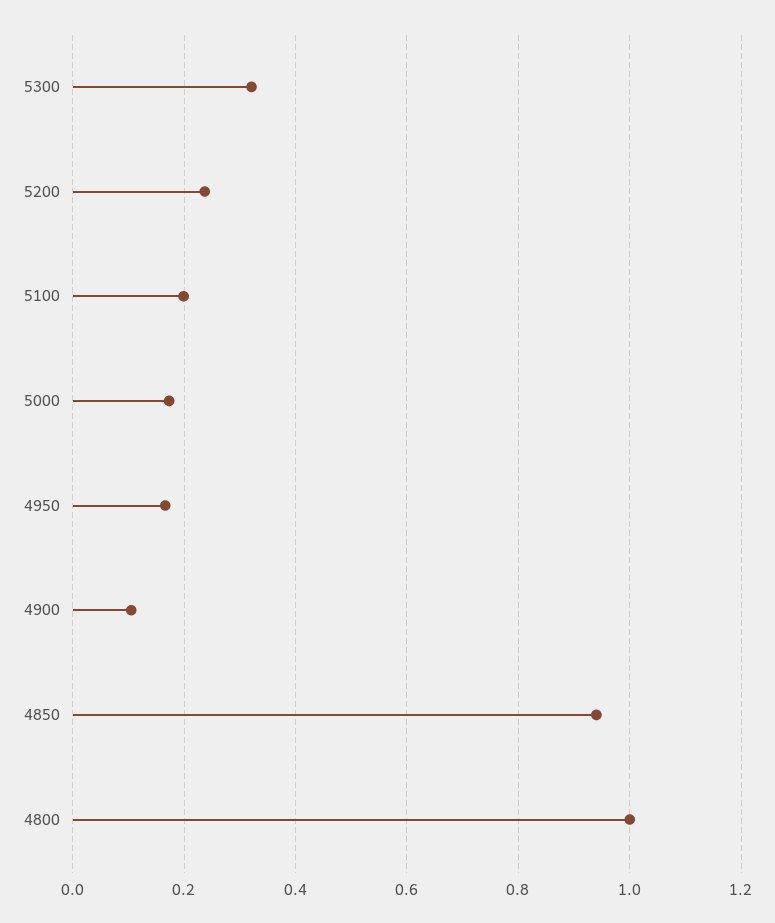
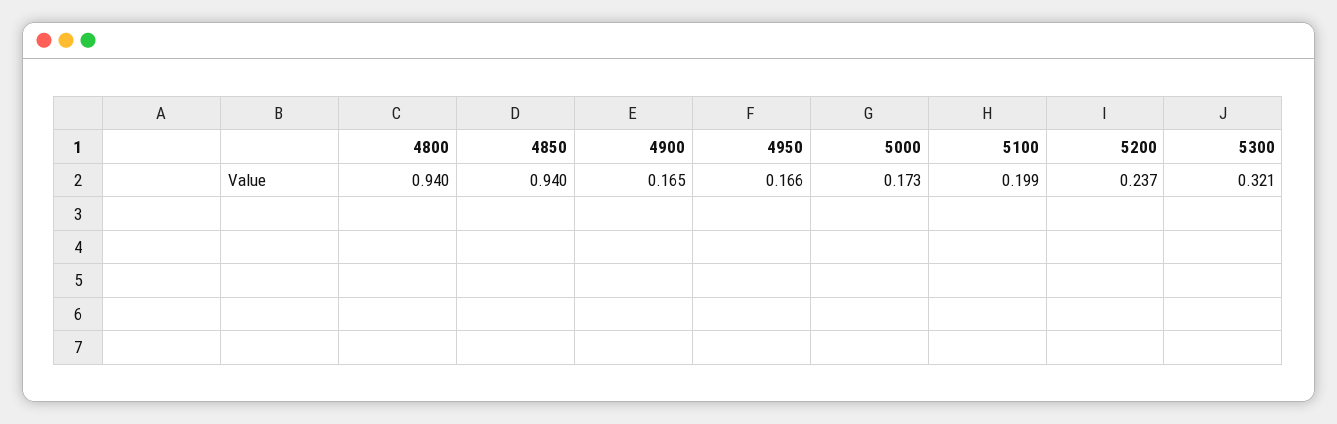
4900: 0.1 -> 0.165
4800: 1 -> 0.94

